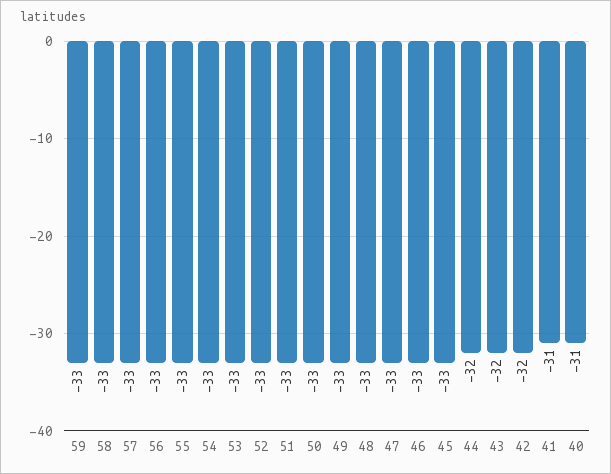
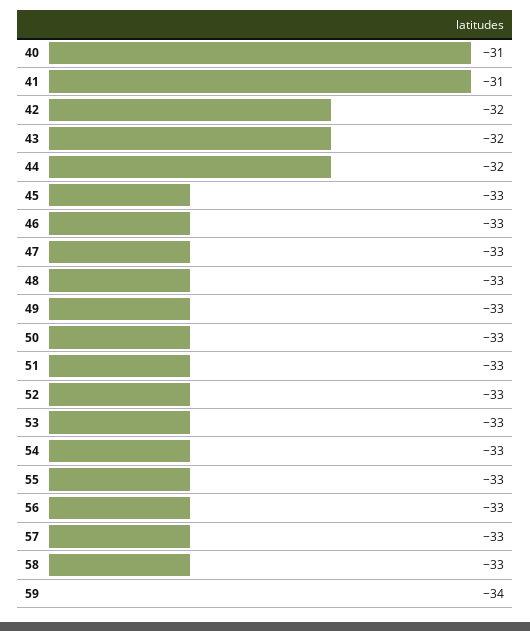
59: -33 -> -34

